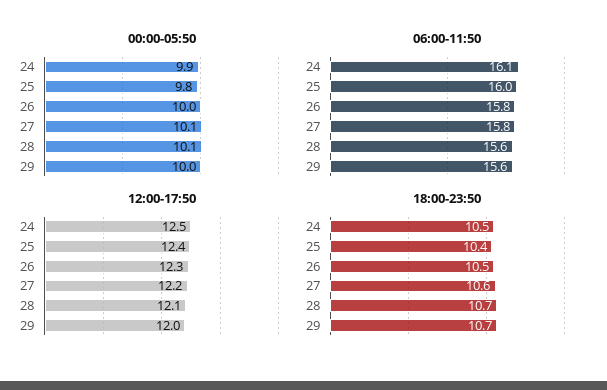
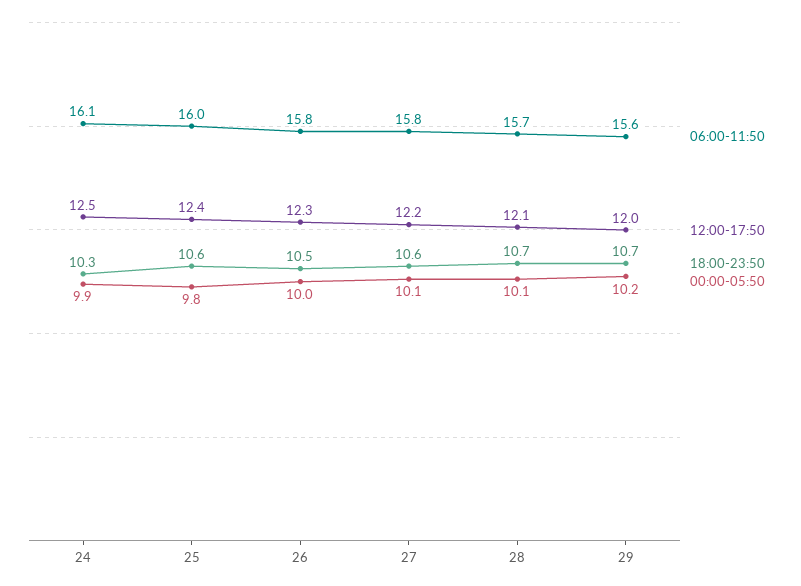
00:00-05:50, 29: 10 -> 10.2
06:00-11:50, 28: 15.6 -> 15.7
18:00-23:50, 24: 10.5 -> 10.3
18:00-23:50, 25: 10.4 -> 10.6

